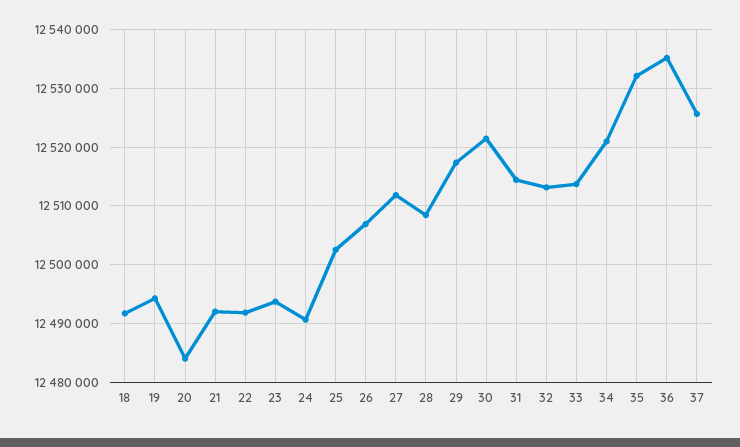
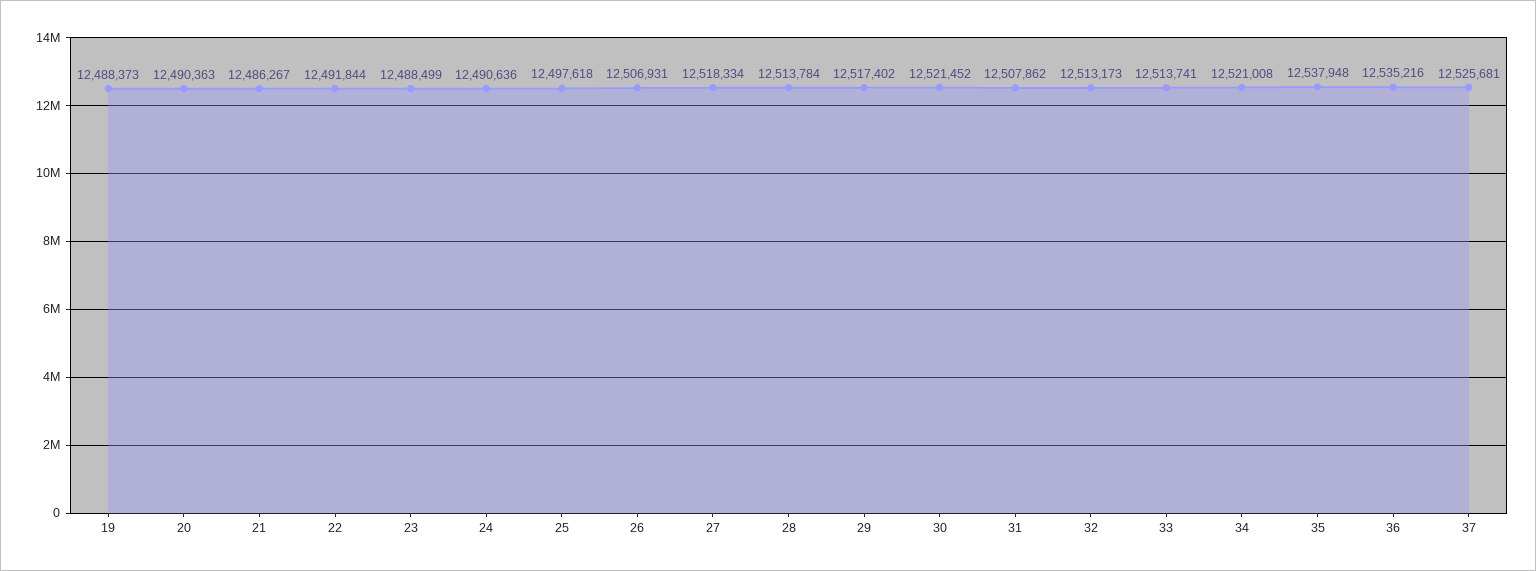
18: 12492000 -> none
19: 12494000 -> 12488373
20: 12484000 -> 12490363
21: 12492000 -> 12486267
23: 12494000 -> 12488499
25: 12502000 -> 12497618
27: 12512000 -> 12518334
28: 12508000 -> 12513784
31: 12514000 -> 12507862
35: 12532000 -> 12537948

